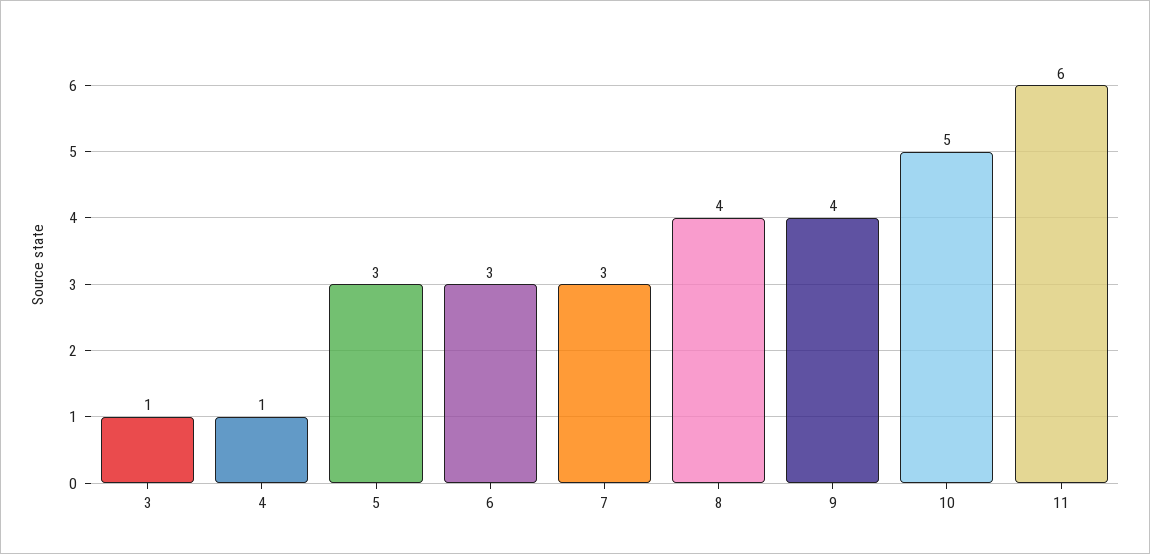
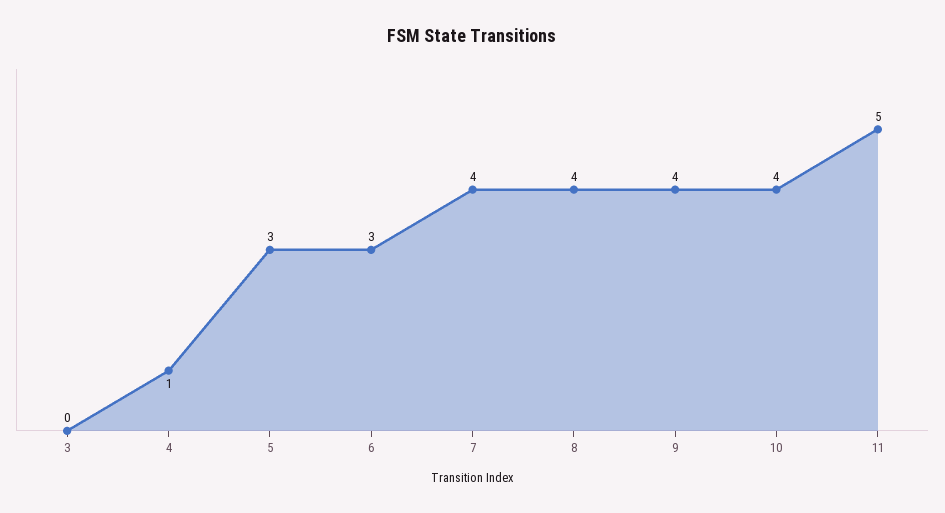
3: 1 -> 0
7: 3 -> 4
10: 5 -> 4
11: 6 -> 5

